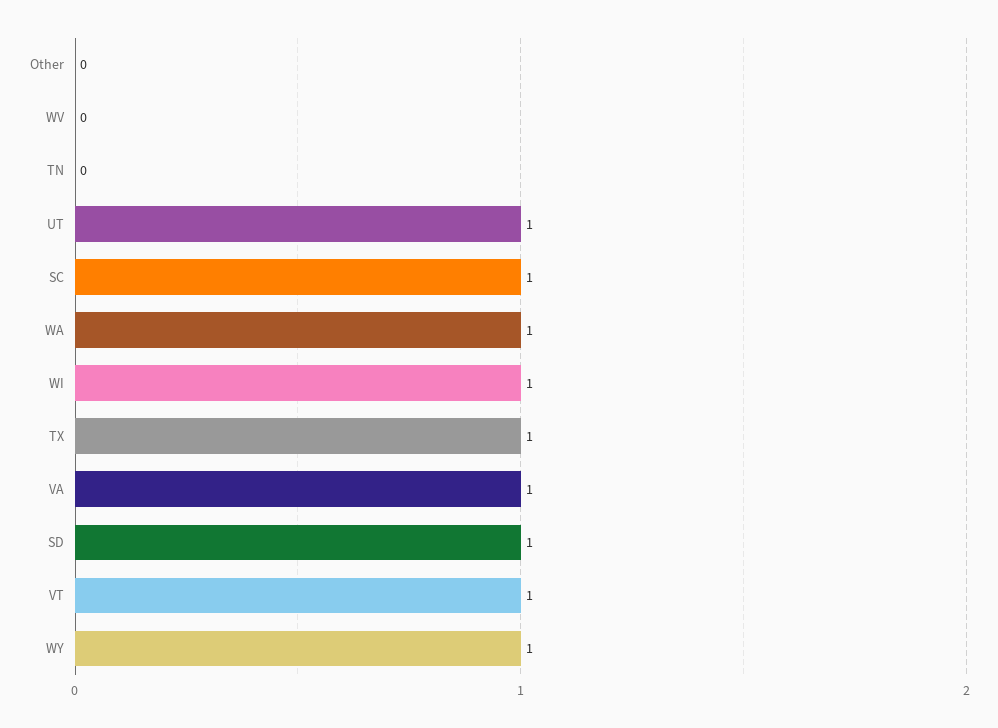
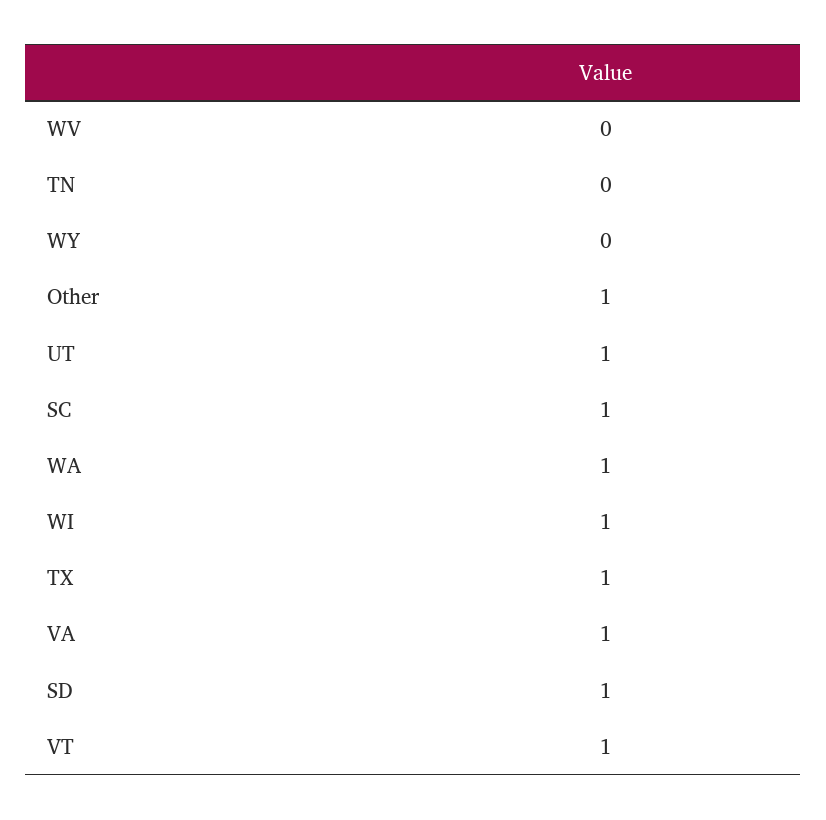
Other: 0 -> 1
WY: 1 -> 0

